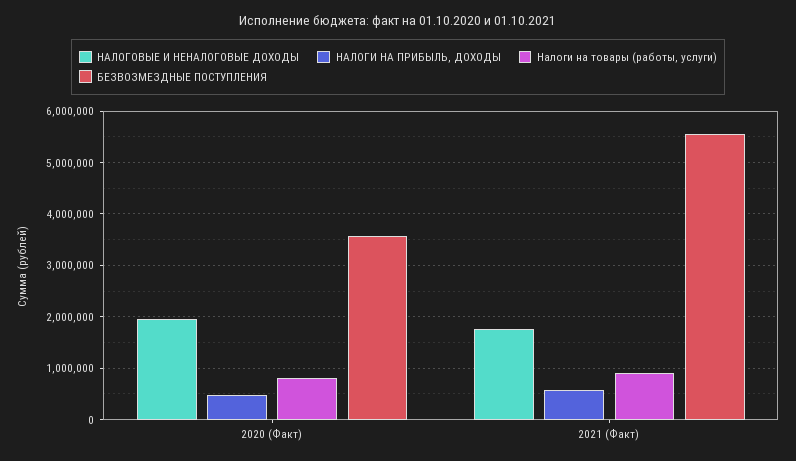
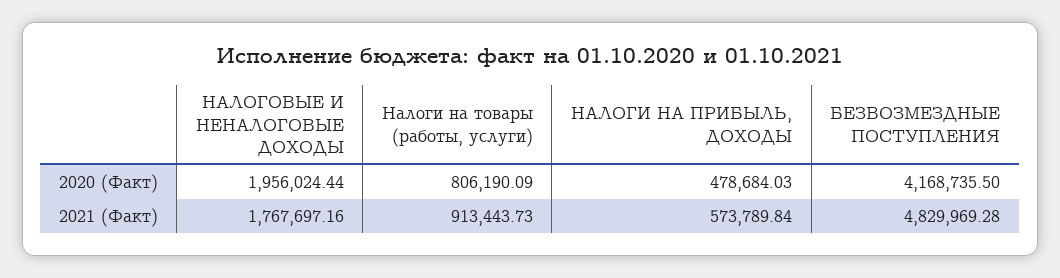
БЕЗВОЗМЕЗДНЫЕ ПОСТУПЛЕНИЯ, 2020 (Факт): 3600000 -> 4168735.5
БЕЗВОЗМЕЗДНЫЕ ПОСТУПЛЕНИЯ, 2021 (Факт): 5600000 -> 4829969.28

